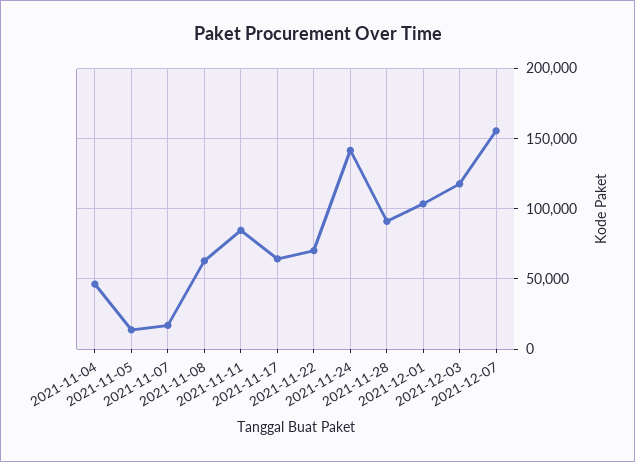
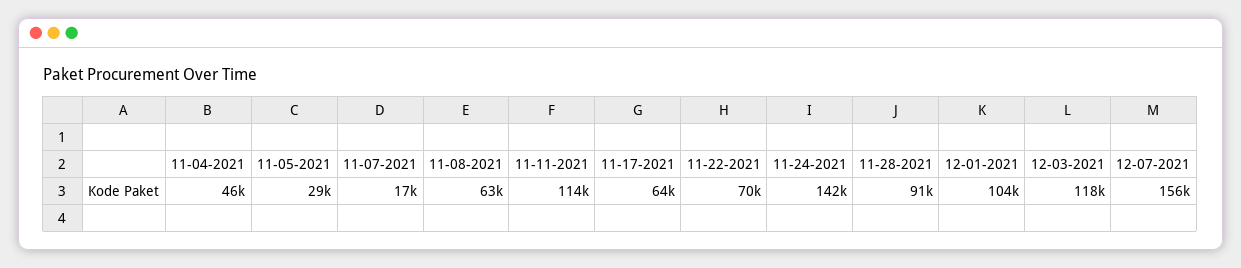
2021-11-05: 15000 -> 29000
2021-11-11: 85000 -> 114000

